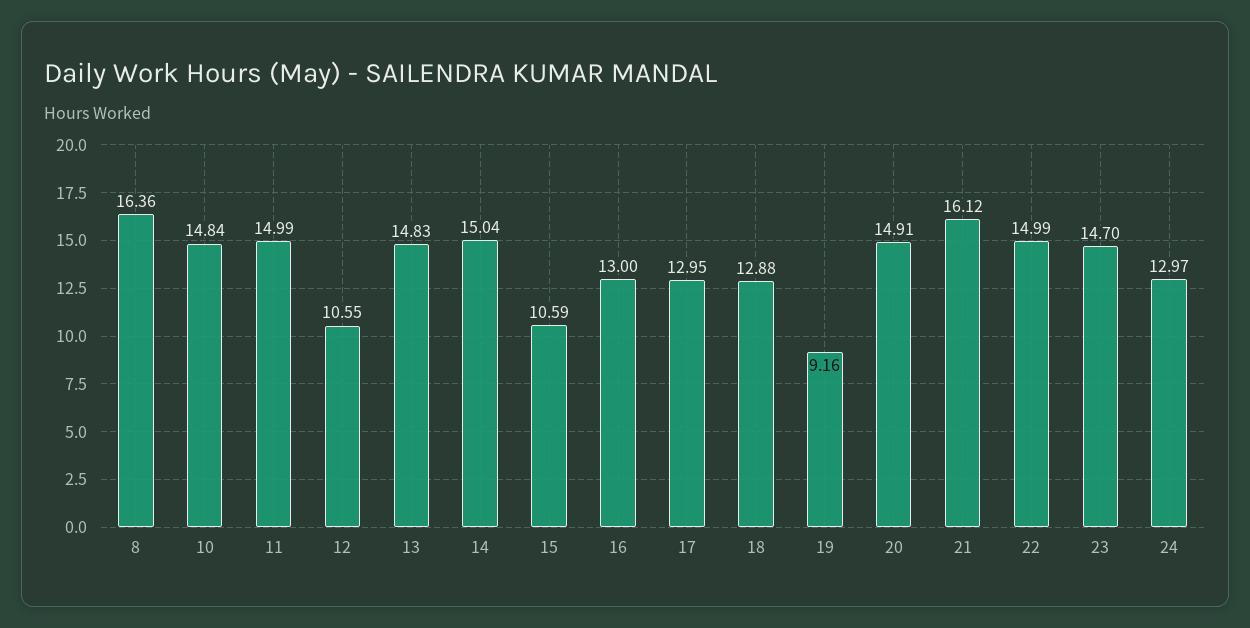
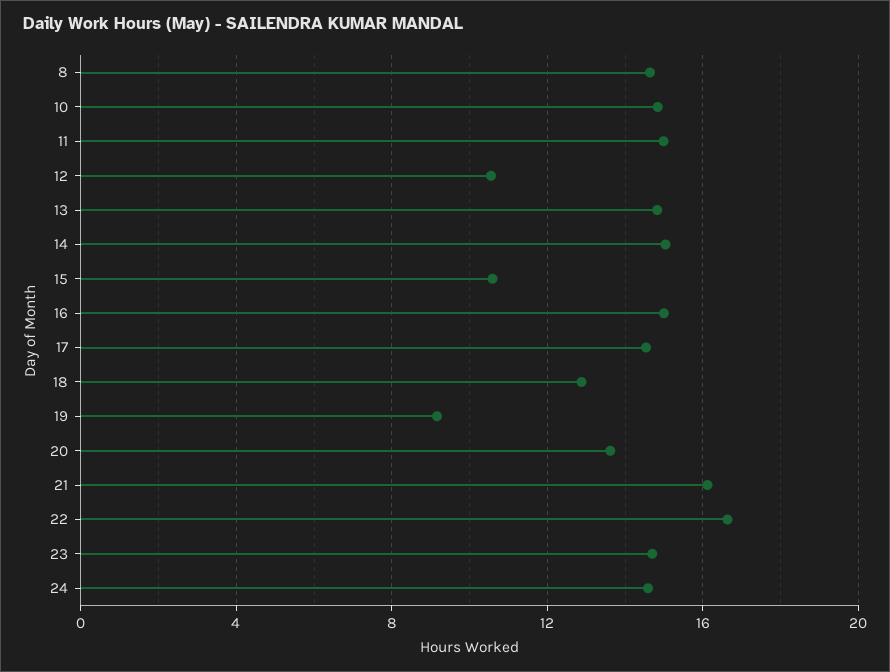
8: 16.36 -> 14.5
16: 13 -> 15
17: 12.95 -> 14.5
20: 14.91 -> 13.5
22: 14.99 -> 16.5
24: 12.97 -> 14.5

